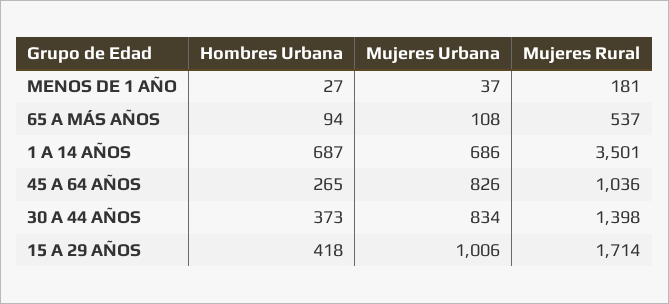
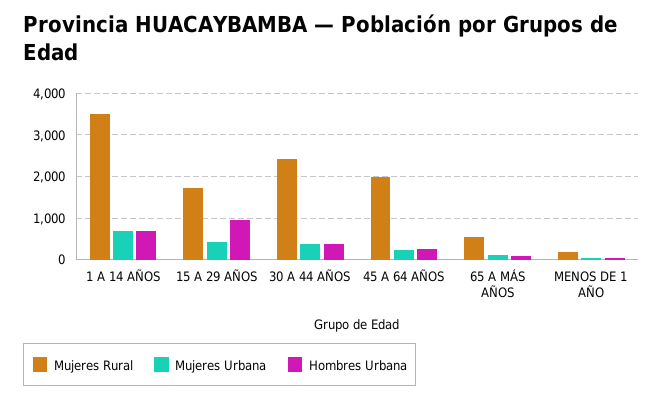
Mujeres Urbana, 45 A 64 AÑOS: 826 -> 200
Mujeres Rural, 45 A 64 AÑOS: 1036 -> 2000
Mujeres Urbana, 30 A 44 AÑOS: 834 -> 400
Mujeres Rural, 30 A 44 AÑOS: 1398 -> 2400
Hombres Urbana, 15 A 29 AÑOS: 418 -> 1000
Mujeres Urbana, 15 A 29 AÑOS: 1006 -> 400

